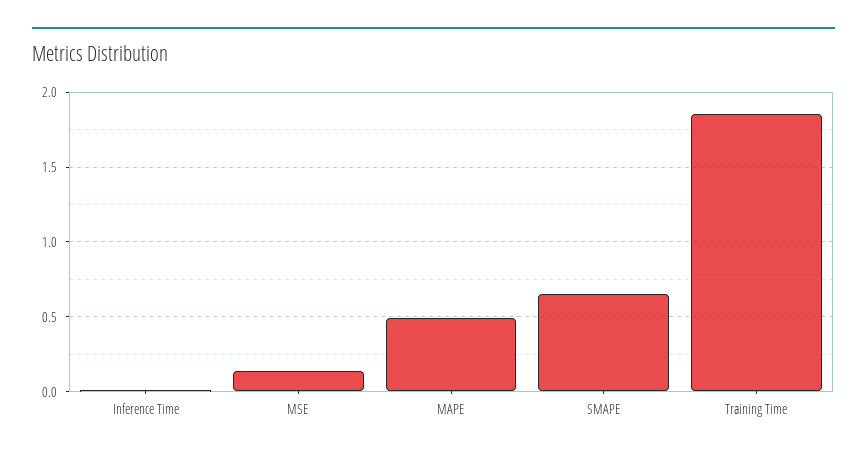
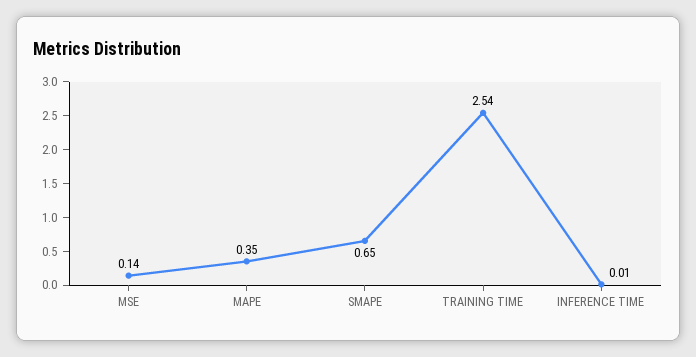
MAPE: 0.5 -> 0.35
Training Time: 1.85 -> 2.54

